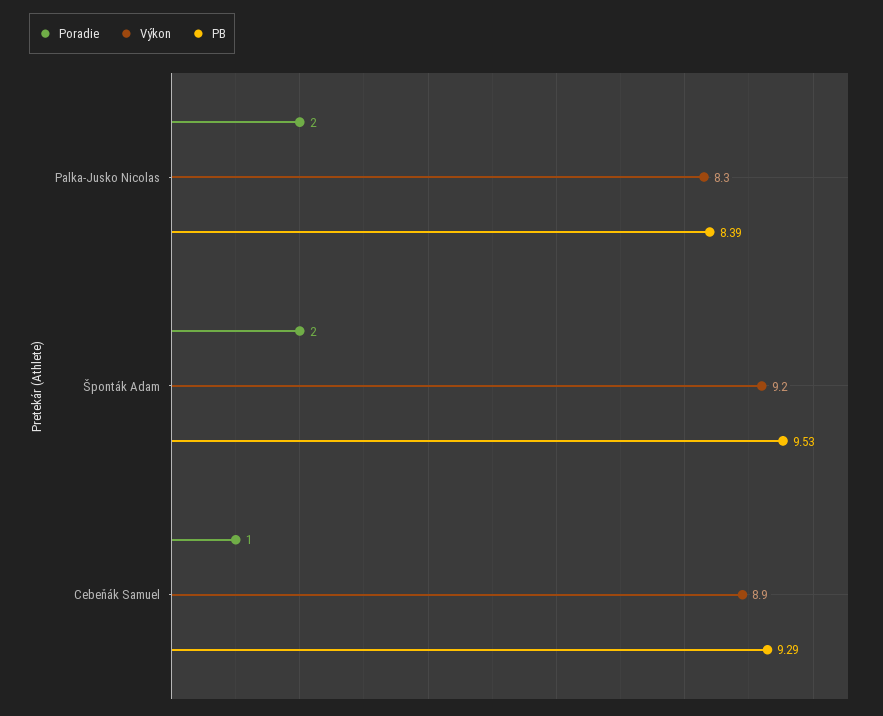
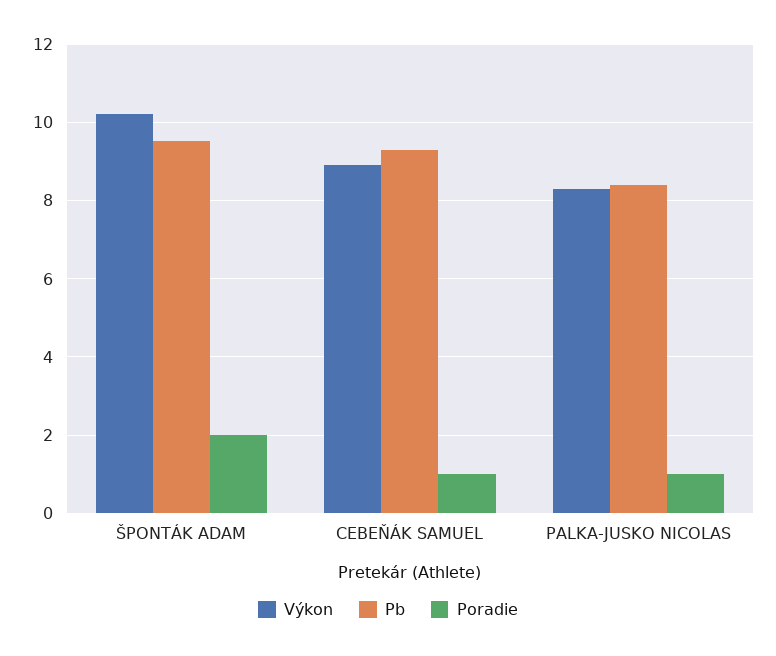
Poradie, Palka-Jusko Nicolas: 2 -> 1
Výkon, Šponták Adam: 9.2 -> 10.2

